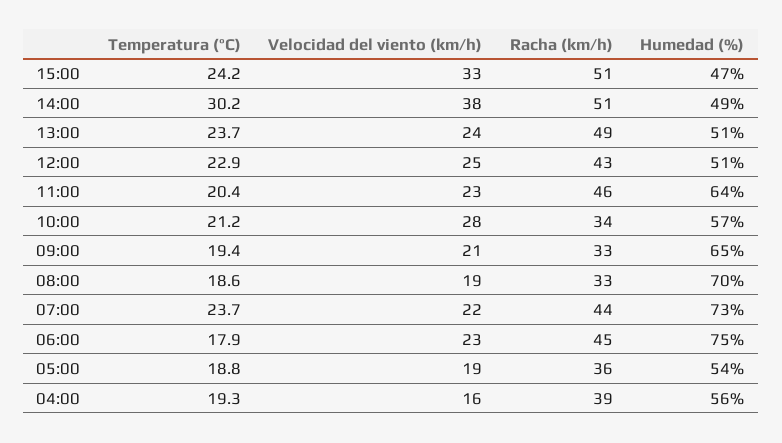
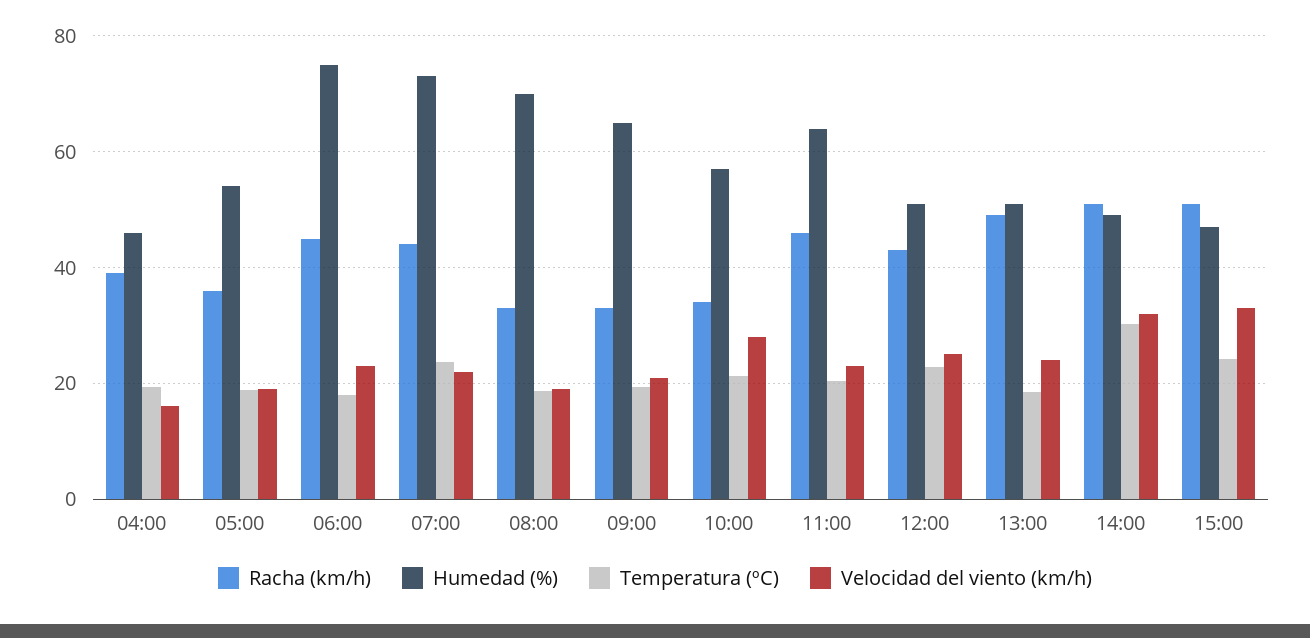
Velocidad del viento (km/h), 14:00: 38 -> 32
Temperatura (ºC), 13:00: 23.7 -> 18
Humedad (%), 04:00: 56 -> 46

